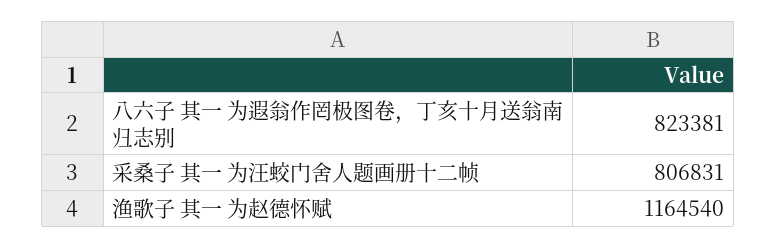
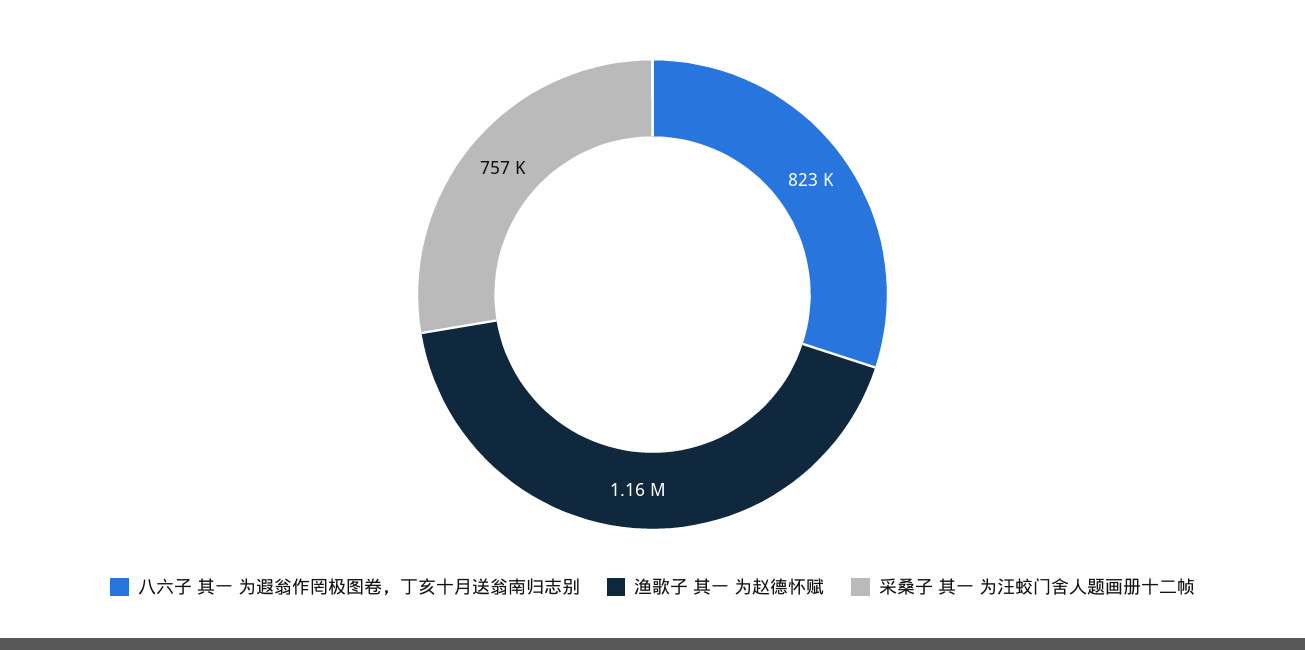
采桑子 其一 为汪蛟门舍人题画册十二帧: 806831 -> 757000

